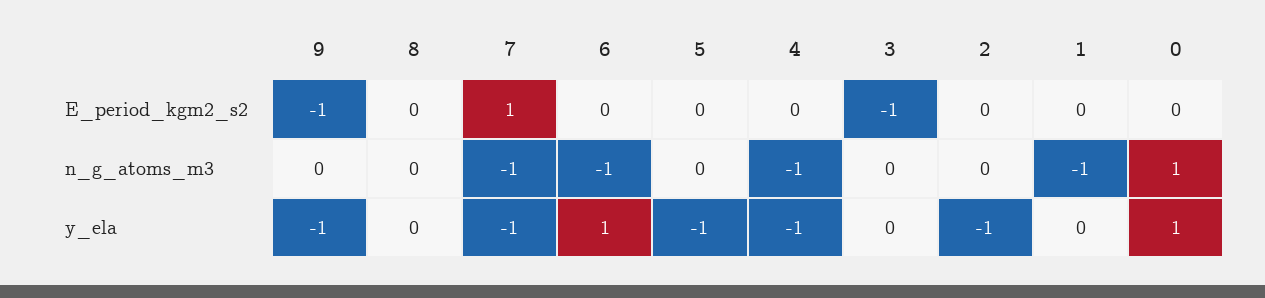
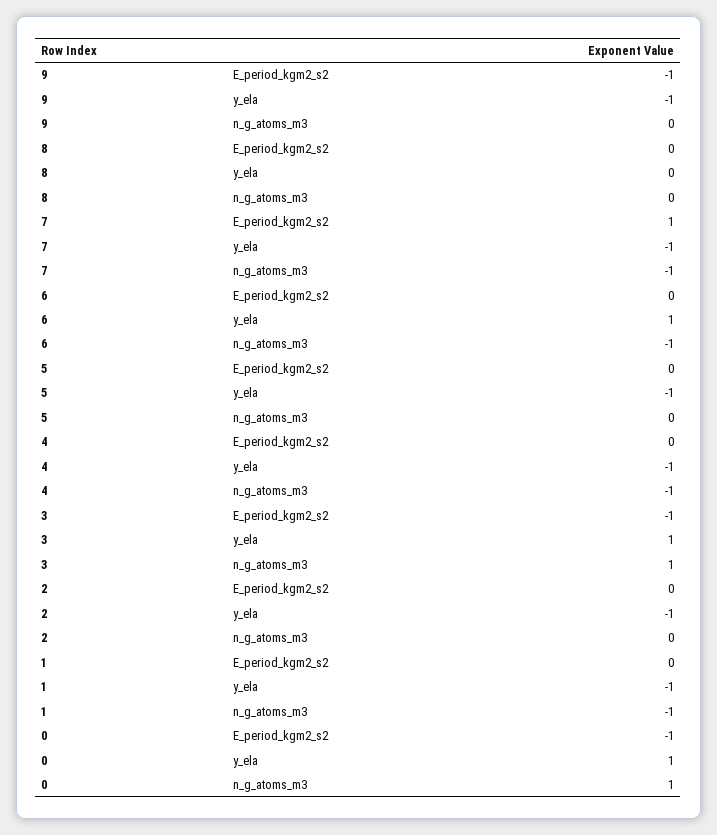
0, E_period_kgm2_s2: 0 -> -1
3, n_g_atoms_m3: 0 -> 1
3, y_ela: 0 -> 1
1, y_ela: 0 -> -1

